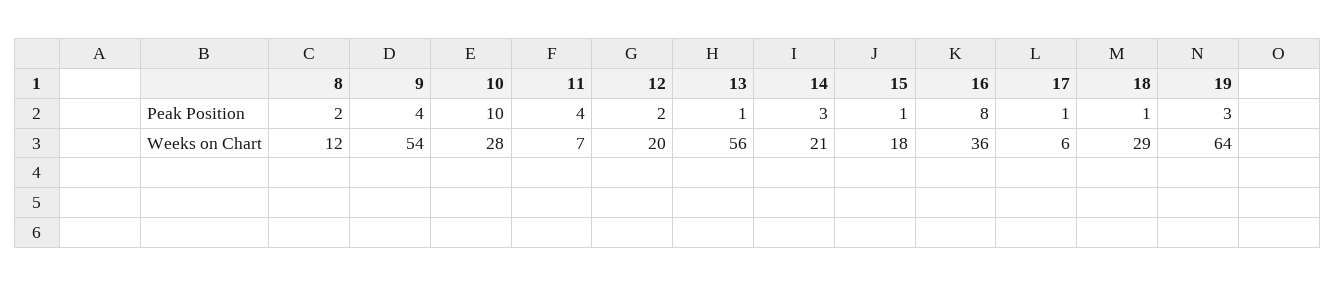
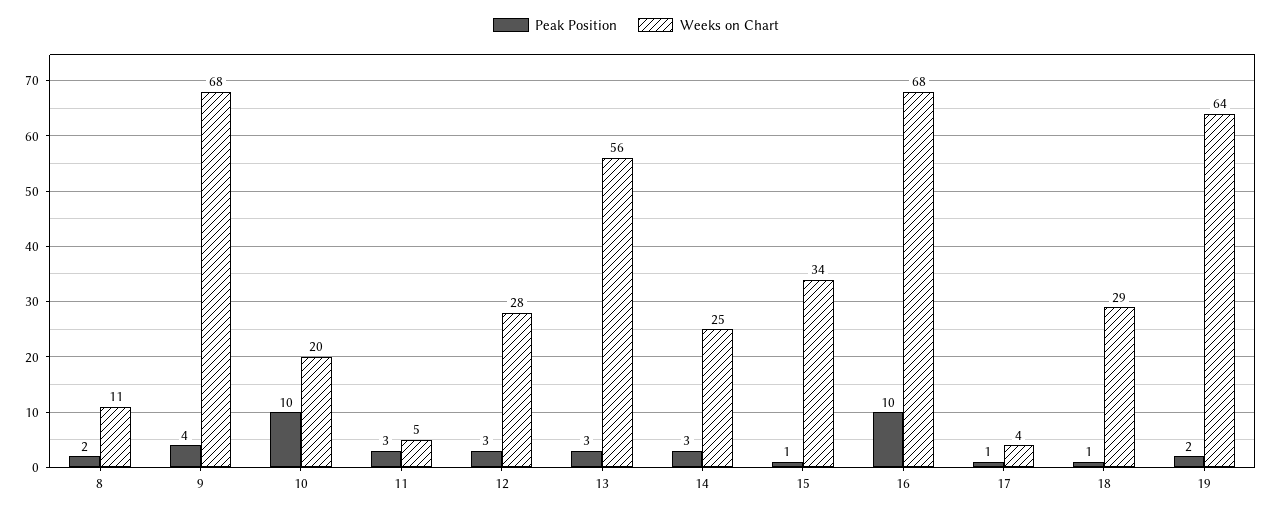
Peak Position, 11: 4 -> 3
Peak Position, 12: 2 -> 3
Peak Position, 13: 1 -> 3
Peak Position, 16: 8 -> 10
Peak Position, 19: 3 -> 2
Weeks on Chart, 8: 12 -> 11
Weeks on Chart, 9: 54 -> 68
Weeks on Chart, 10: 28 -> 20
Weeks on Chart, 11: 7 -> 5
Weeks on Chart, 12: 20 -> 28
Weeks on Chart, 14: 21 -> 25
Weeks on Chart, 15: 18 -> 34
Weeks on Chart, 16: 36 -> 68
Weeks on Chart, 17: 6 -> 4

